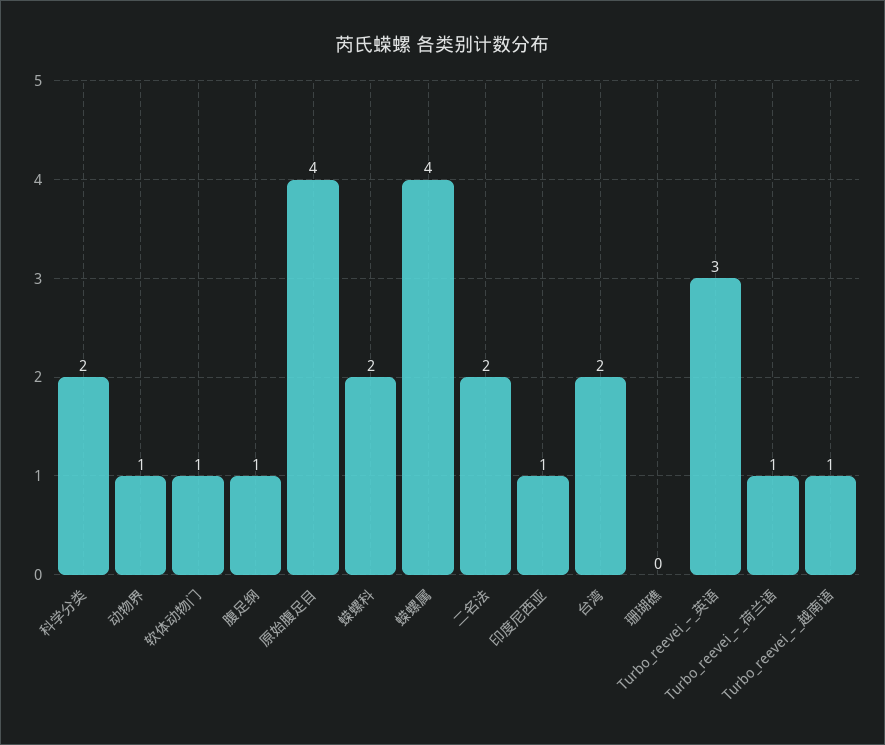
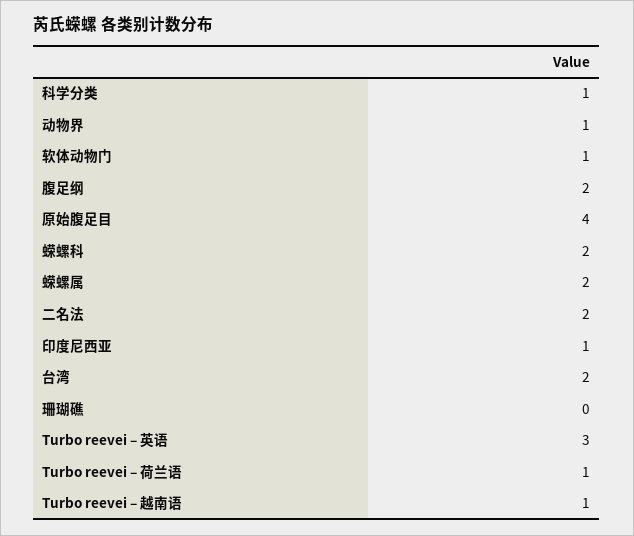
科学分类: 2 -> 1
腹足纲: 1 -> 2
蝾螺属: 4 -> 2

